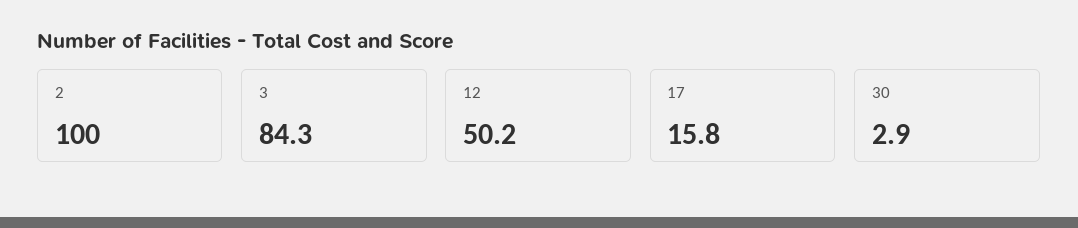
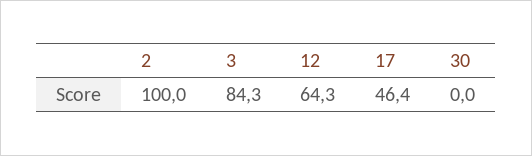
12: 50.2 -> 64.3
17: 15.8 -> 46.4
30: 2.9 -> 0

